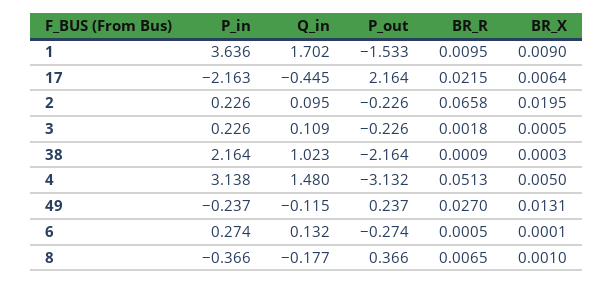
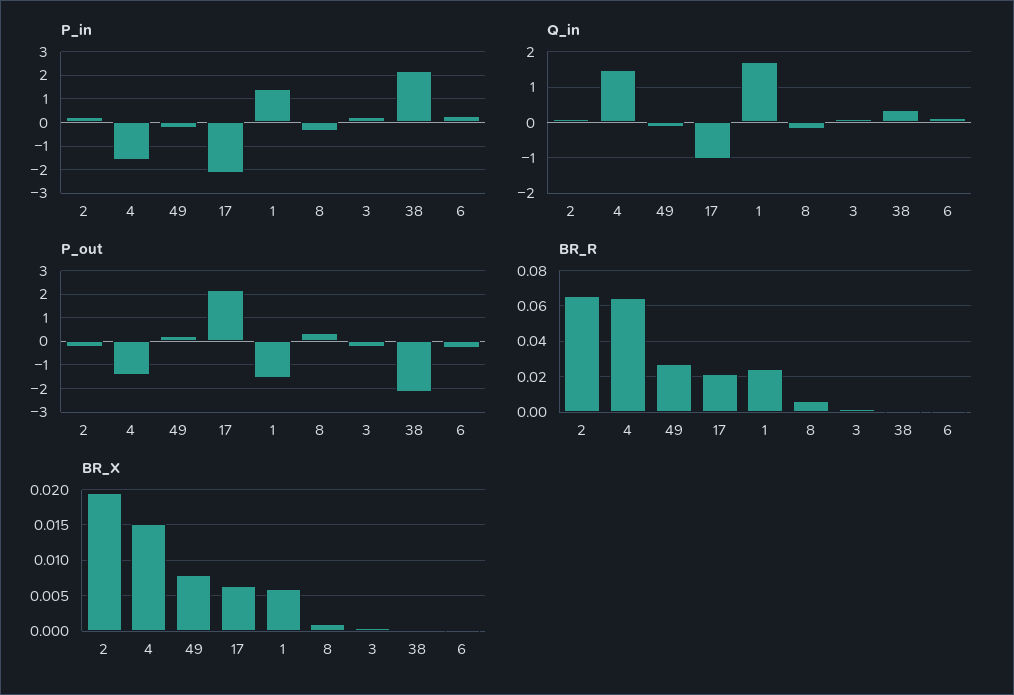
P_in, 1: 3.636 -> 1.5
BR_R, 1: 0.0095 -> 0.025
BR_X, 1: 0.009 -> 0.006
Q_in, 17: -0.445 -> -1
Q_in, 38: 1.023 -> 0.4
P_in, 4: 3.138 -> -1.5
P_out, 4: -3.132 -> -1.5
BR_R, 4: 0.0513 -> 0.065
BR_X, 4: 0.005 -> 0.015
BR_X, 49: 0.0131 -> 0.008

